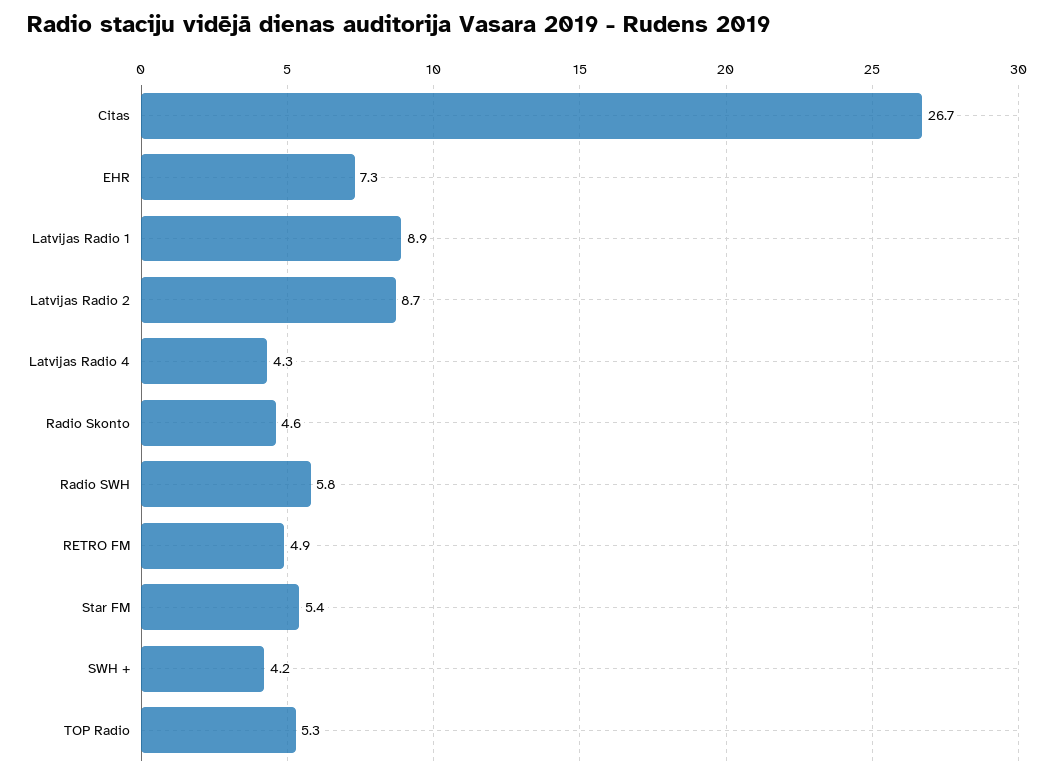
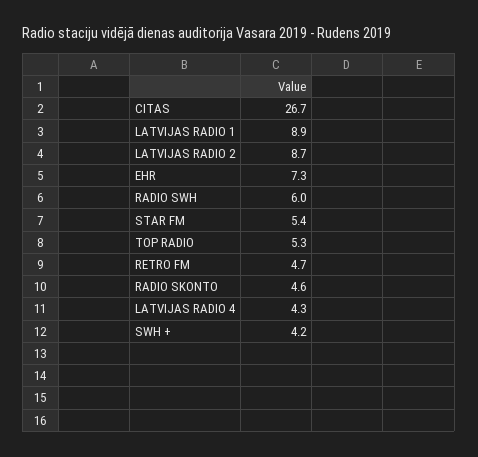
Radio SWH: 5.8 -> 6
RETRO FM: 4.9 -> 4.7

